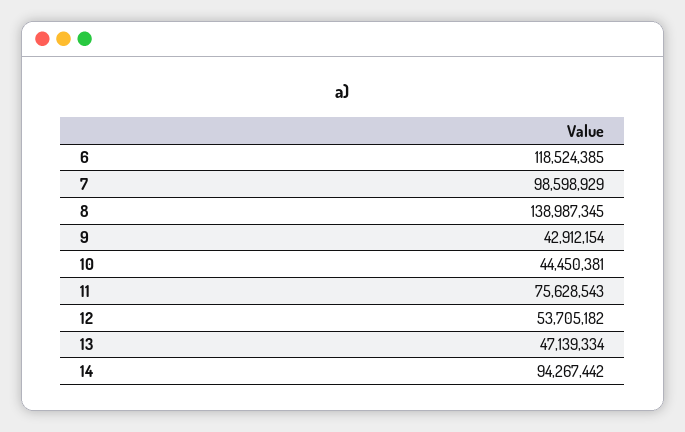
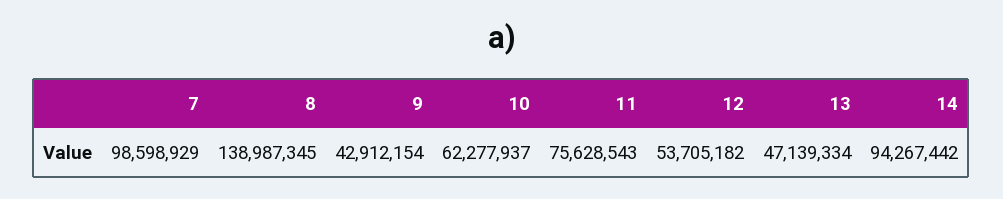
6: 118524385 -> none
10: 44450381 -> 62277937

